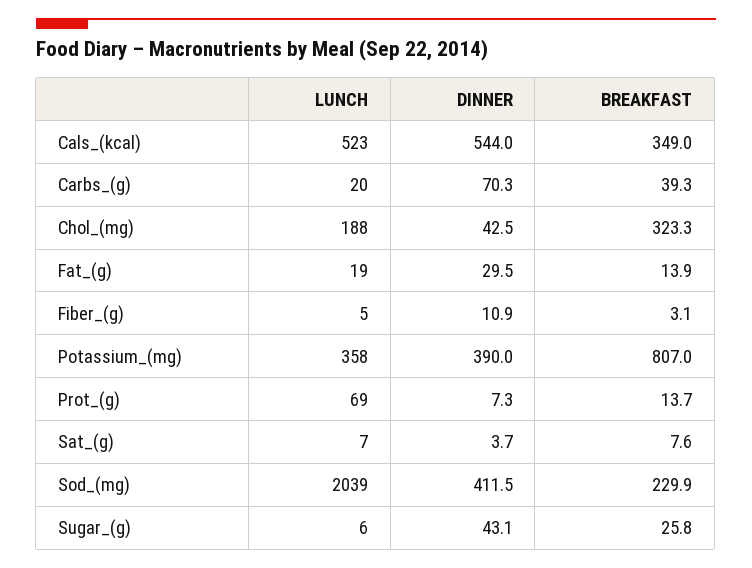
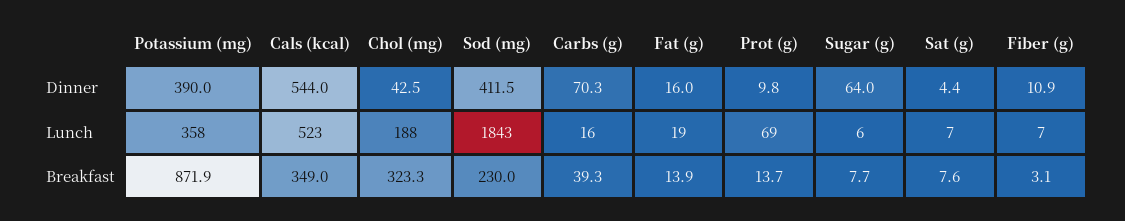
LUNCH, Carbs_(g): 20 -> 16
DINNER, Fat_(g): 29.5 -> 16
LUNCH, Fiber_(g): 5 -> 7
BREAKFAST, Potassium_(mg): 807 -> 871.9
DINNER, Prot_(g): 7.3 -> 9.8
DINNER, Sat_(g): 3.7 -> 4.4
LUNCH, Sod_(mg): 2039 -> 1843
BREAKFAST, Sod_(mg): 229.9 -> 230
DINNER, Sugar_(g): 43.1 -> 64
BREAKFAST, Sugar_(g): 25.8 -> 7.7

